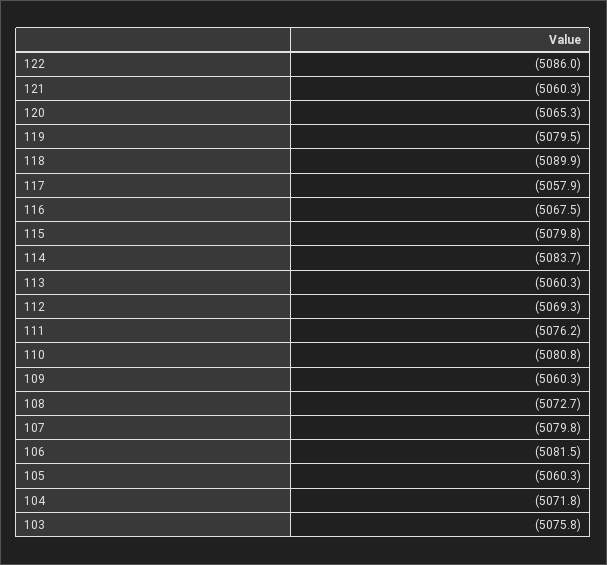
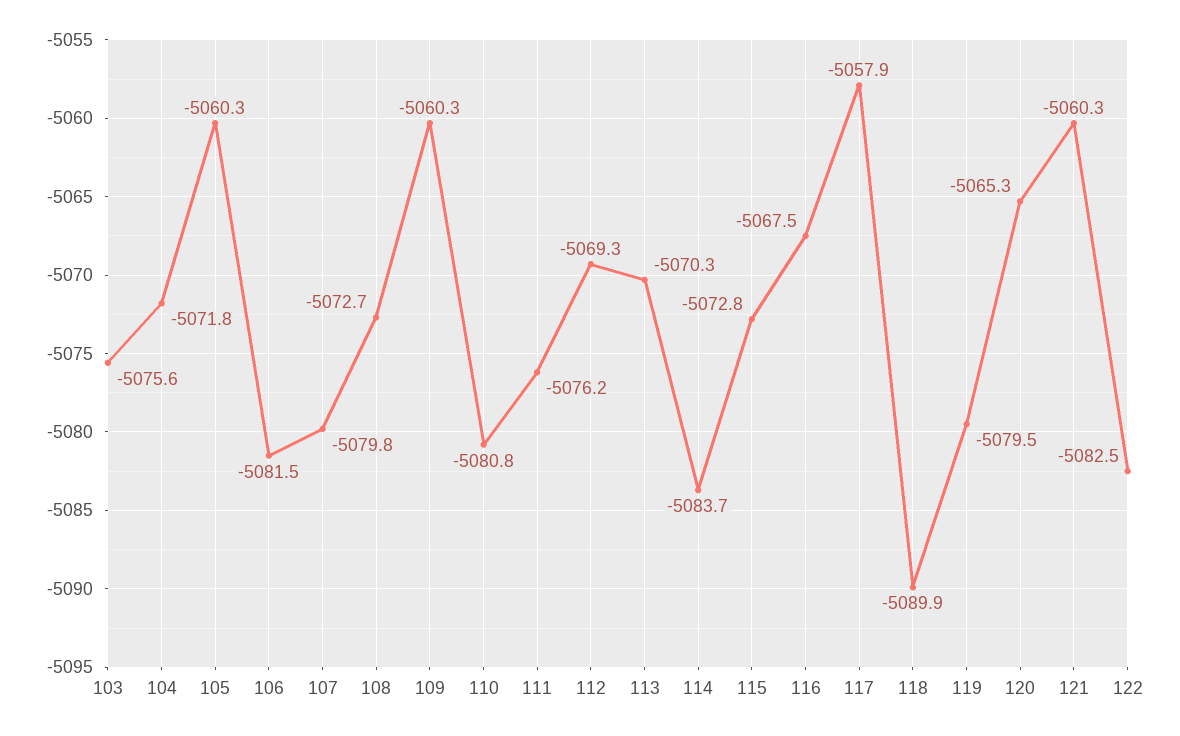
122: -5086 -> -5082.5
115: -5079.8 -> -5072.8
113: -5060.3 -> -5070.3
103: -5075.8 -> -5075.6

